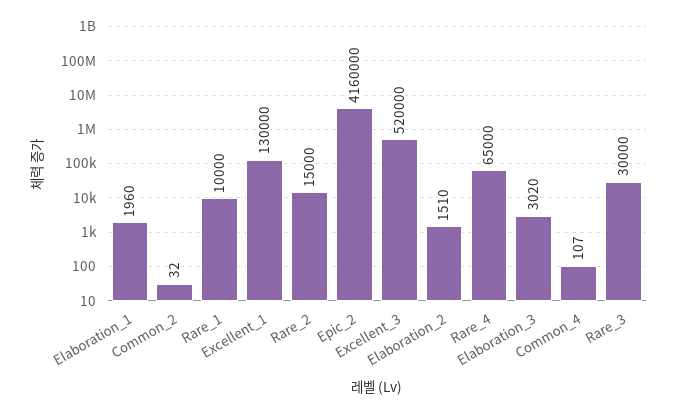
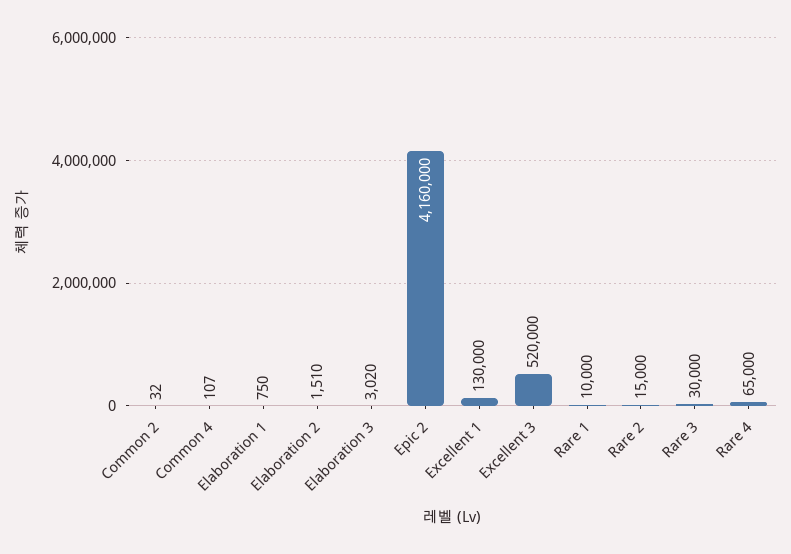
Elaboration_1: 1960 -> 750

